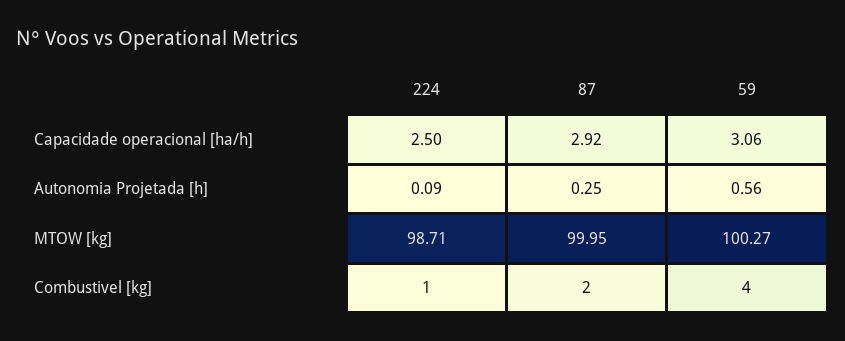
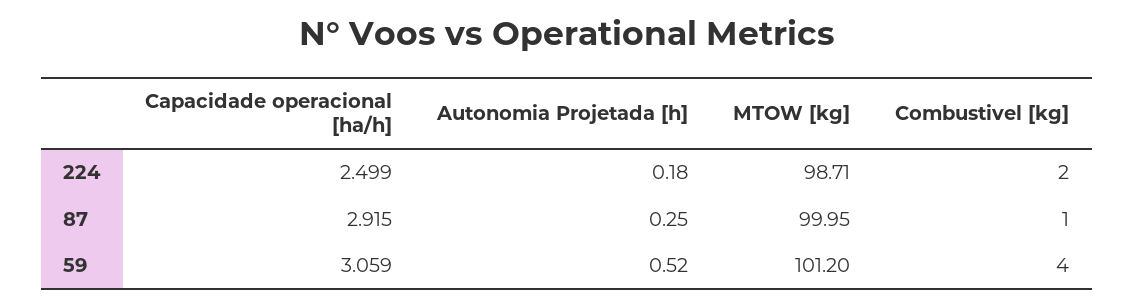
224, Autonomia Projetada [h]: 0.09 -> 0.18
59, Autonomia Projetada [h]: 0.56 -> 0.52
59, MTOW [kg]: 100.27 -> 101.2
224, Combustivel [kg]: 1 -> 2
87, Combustivel [kg]: 2 -> 1

